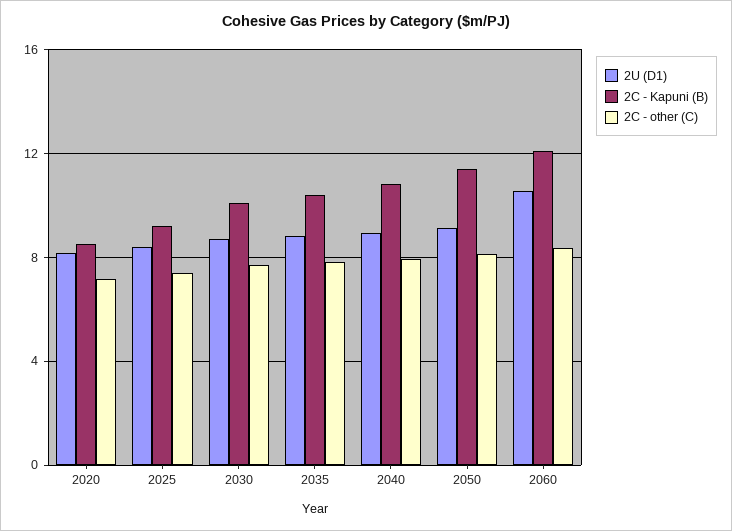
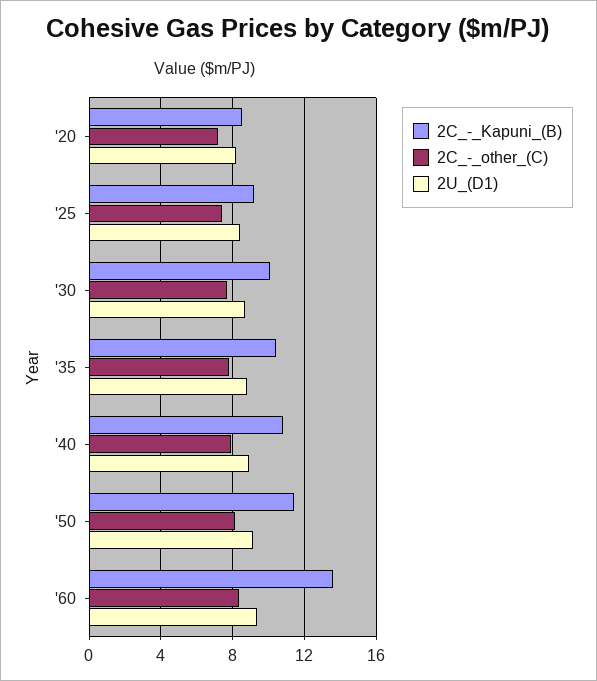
2U (D1), 2060: 10.5 -> 9.5
2C - Kapuni (B), 2060: 12 -> 13.5

